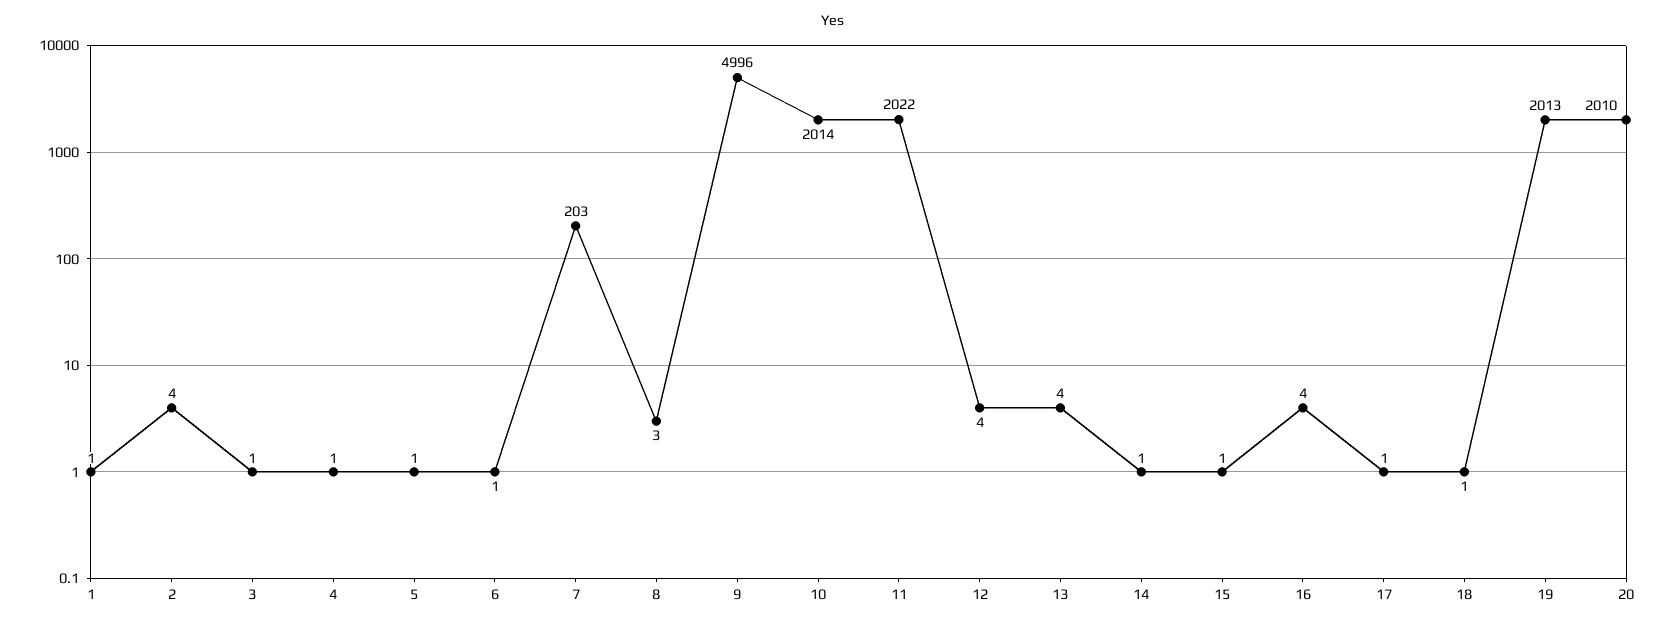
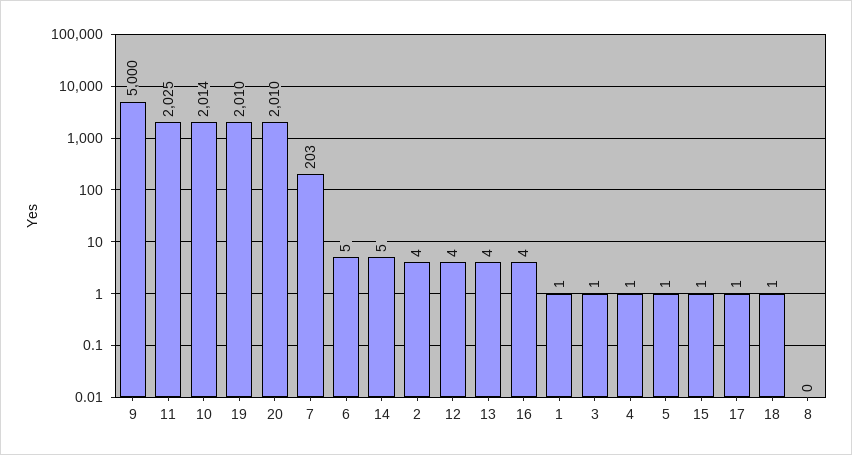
6: 1 -> 5
8: 3 -> 0
9: 4996 -> 5000
11: 2022 -> 2025
14: 1 -> 5
19: 2013 -> 2010

